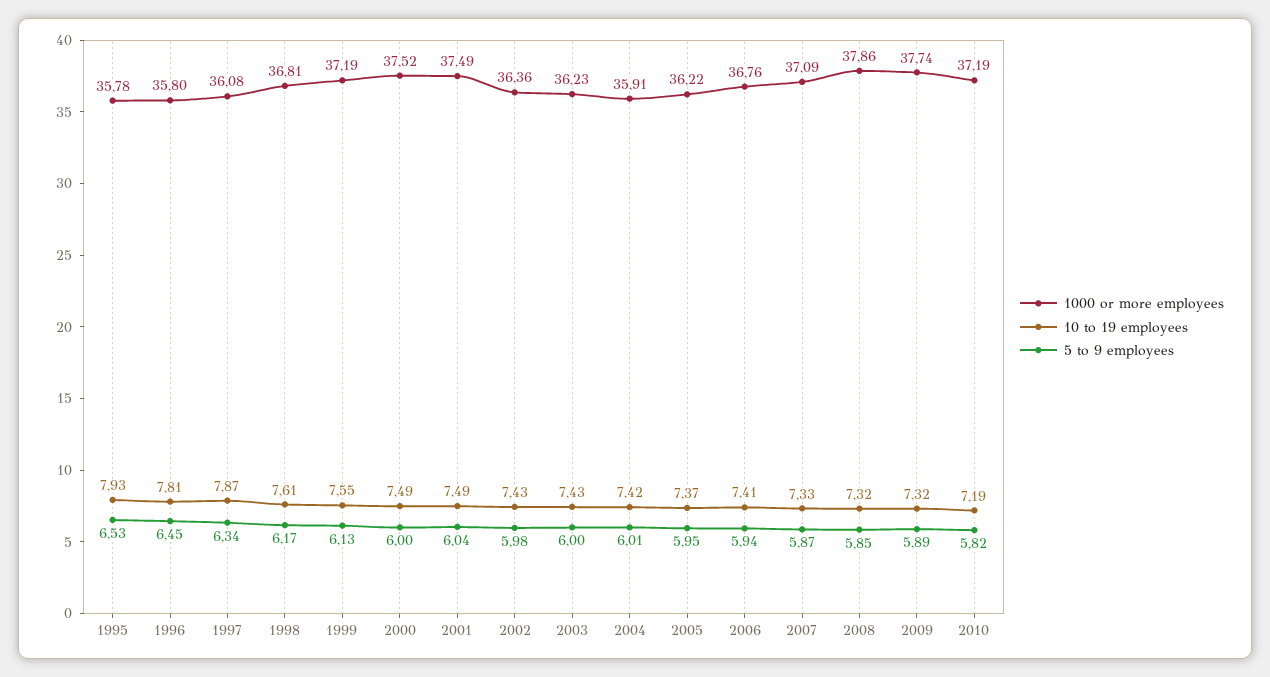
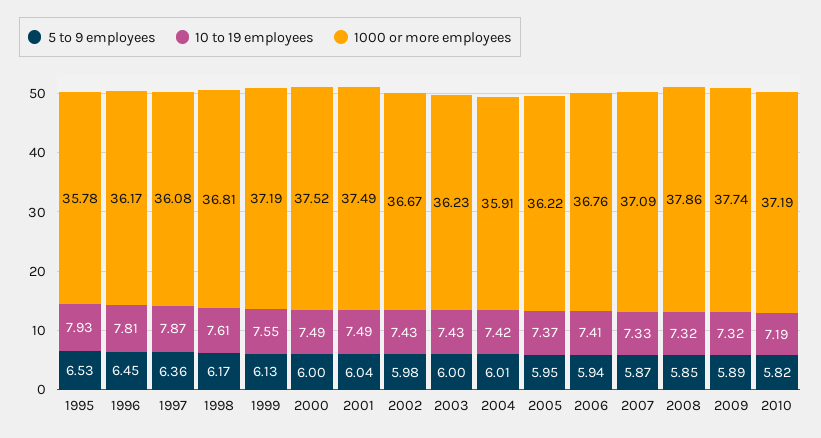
1000 or more employees, 1996: 35.8 -> 36.17
5 to 9 employees, 1997: 6.34 -> 6.36
1000 or more employees, 2002: 36.36 -> 36.67

